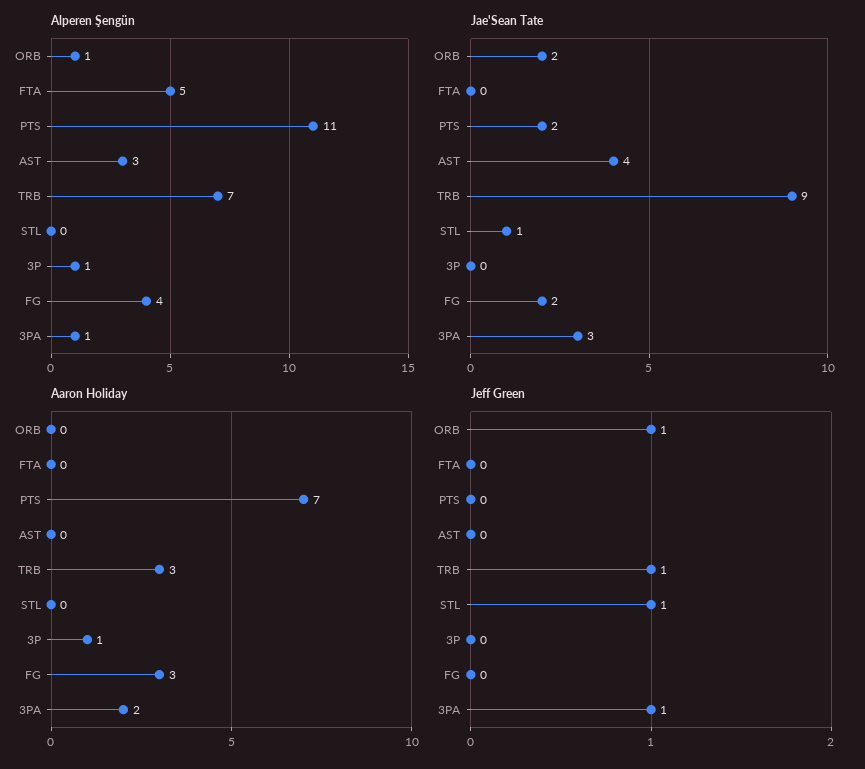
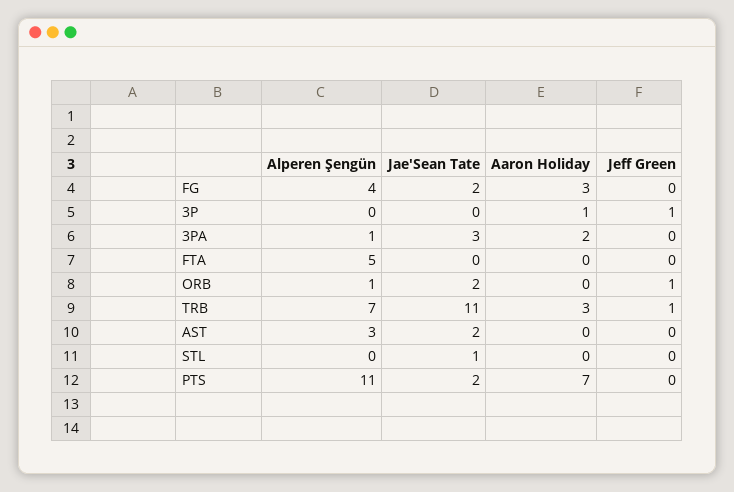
Alperen Şengün, 3P: 1 -> 0
Jae'Sean Tate, AST: 4 -> 2
Jae'Sean Tate, TRB: 9 -> 11
Jeff Green, STL: 1 -> 0
Jeff Green, 3P: 0 -> 1
Jeff Green, 3PA: 1 -> 0

